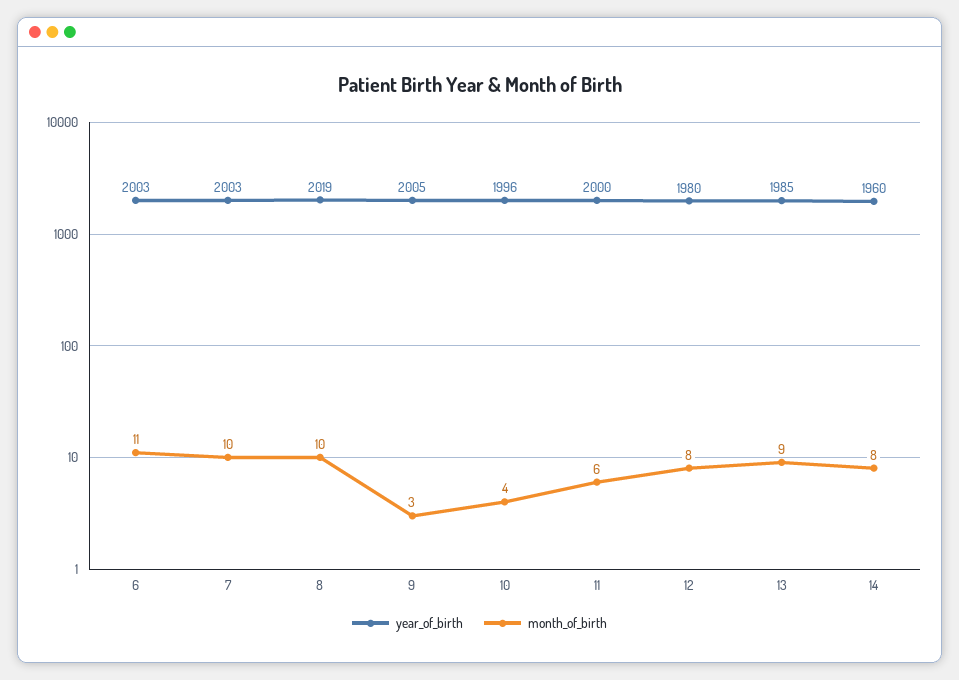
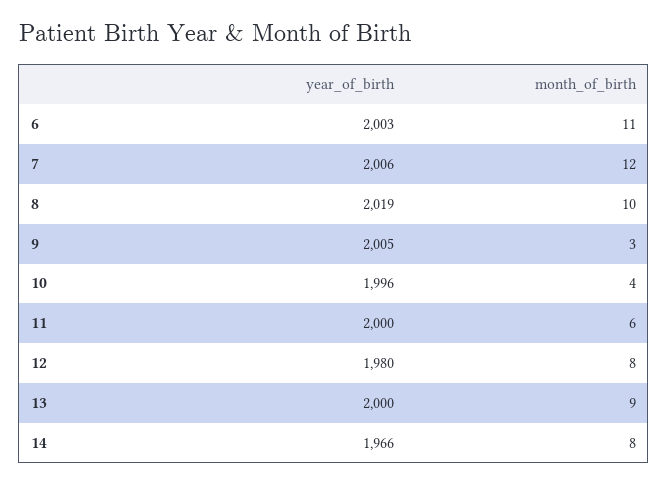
year_of_birth, 7: 2003 -> 2006
month_of_birth, 7: 10 -> 12
year_of_birth, 13: 1985 -> 2000
year_of_birth, 14: 1960 -> 1966

